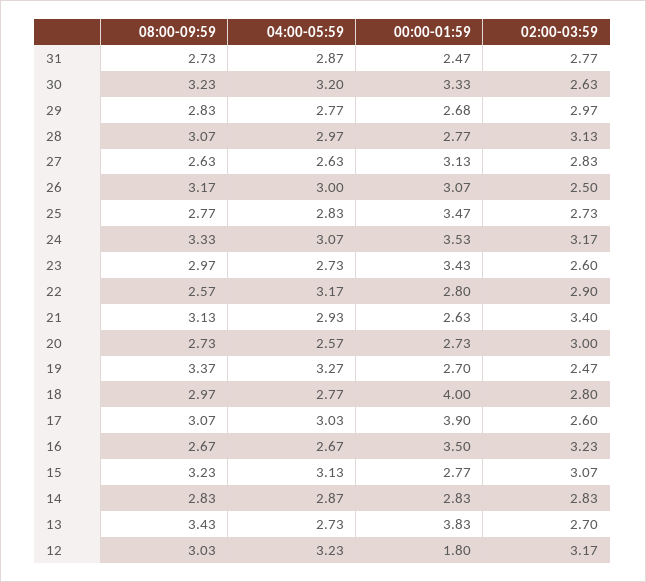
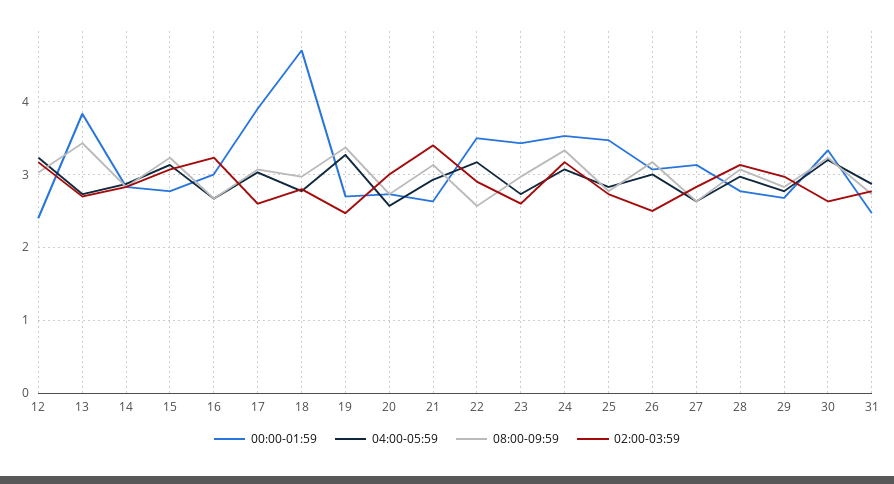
00:00-01:59, 22: 2.8 -> 3.5
00:00-01:59, 18: 4 -> 4.7
00:00-01:59, 16: 3.5 -> 3
00:00-01:59, 12: 1.8 -> 2.4

